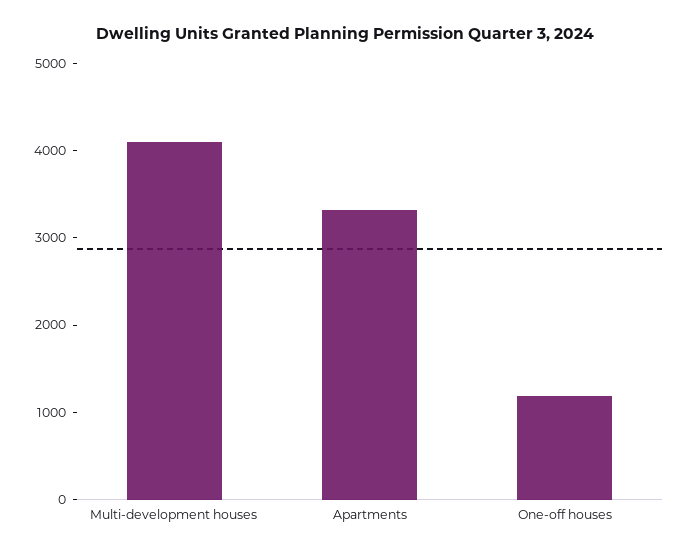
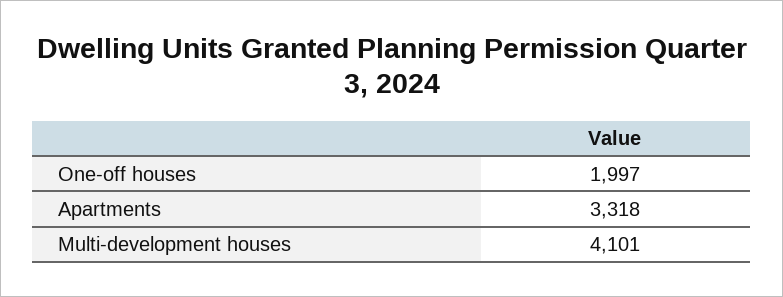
One-off houses: 1200 -> 1997

